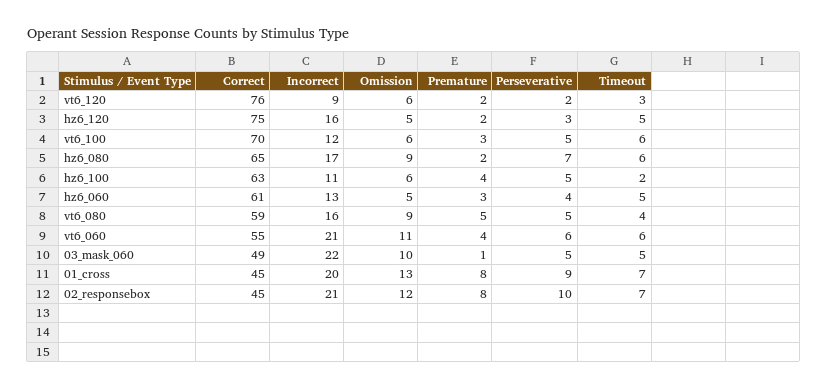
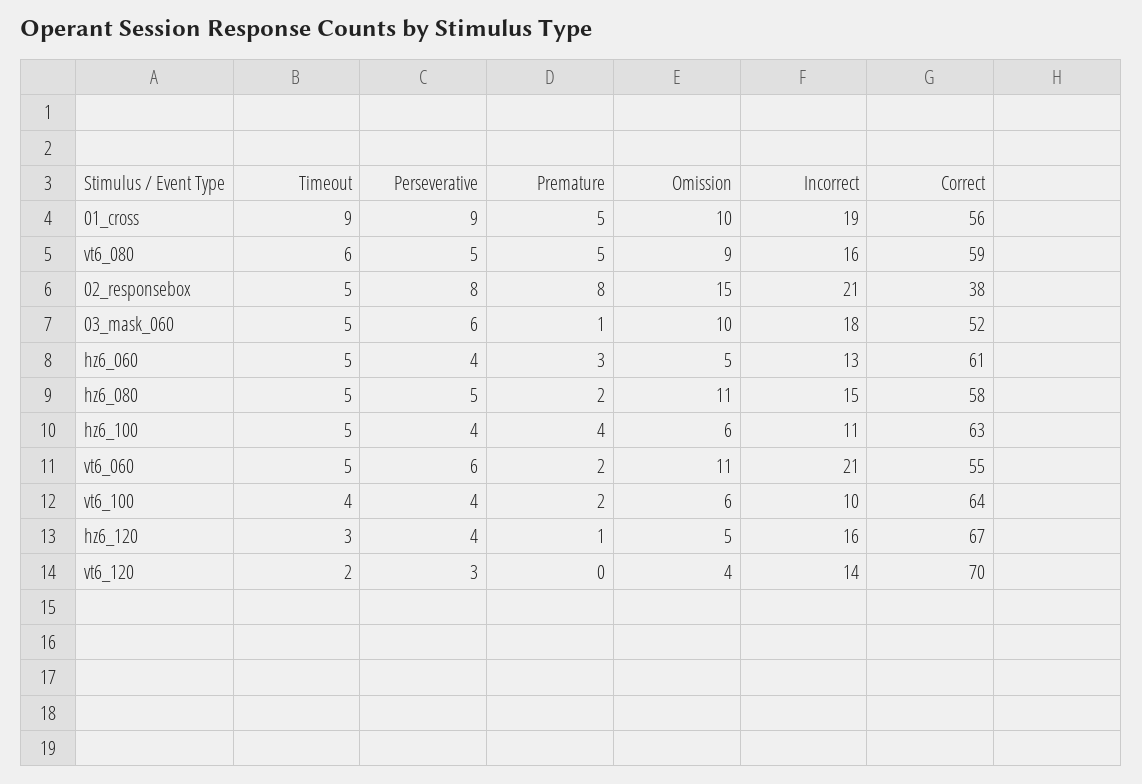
Correct, vt6_120: 76 -> 70
Incorrect, vt6_120: 9 -> 14
Omission, vt6_120: 6 -> 4
Premature, vt6_120: 2 -> 0
Perseverative, vt6_120: 2 -> 3
Timeout, vt6_120: 3 -> 2
Correct, hz6_120: 75 -> 67
Premature, hz6_120: 2 -> 1
Perseverative, hz6_120: 3 -> 4
Timeout, hz6_120: 5 -> 3
Correct, vt6_100: 70 -> 64
Incorrect, vt6_100: 12 -> 10
Premature, vt6_100: 3 -> 2
Perseverative, vt6_100: 5 -> 4
Timeout, vt6_100: 6 -> 4
Correct, hz6_080: 65 -> 58
Incorrect, hz6_080: 17 -> 15
Omission, hz6_080: 9 -> 11
Perseverative, hz6_080: 7 -> 5
Timeout, hz6_080: 6 -> 5
Perseverative, hz6_100: 5 -> 4
Timeout, hz6_100: 2 -> 5
Timeout, vt6_080: 4 -> 6
Premature, vt6_060: 4 -> 2
Timeout, vt6_060: 6 -> 5
Correct, 03_mask_060: 49 -> 52
Incorrect, 03_mask_060: 22 -> 18
Perseverative, 03_mask_060: 5 -> 6
Correct, 01_cross: 45 -> 56
Incorrect, 01_cross: 20 -> 19
Omission, 01_cross: 13 -> 10
Premature, 01_cross: 8 -> 5
Timeout, 01_cross: 7 -> 9
Correct, 02_responsebox: 45 -> 38
Omission, 02_responsebox: 12 -> 15
Perseverative, 02_responsebox: 10 -> 8
Timeout, 02_responsebox: 7 -> 5

